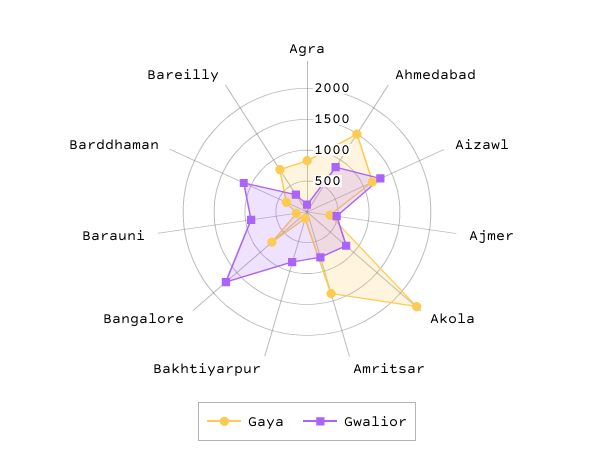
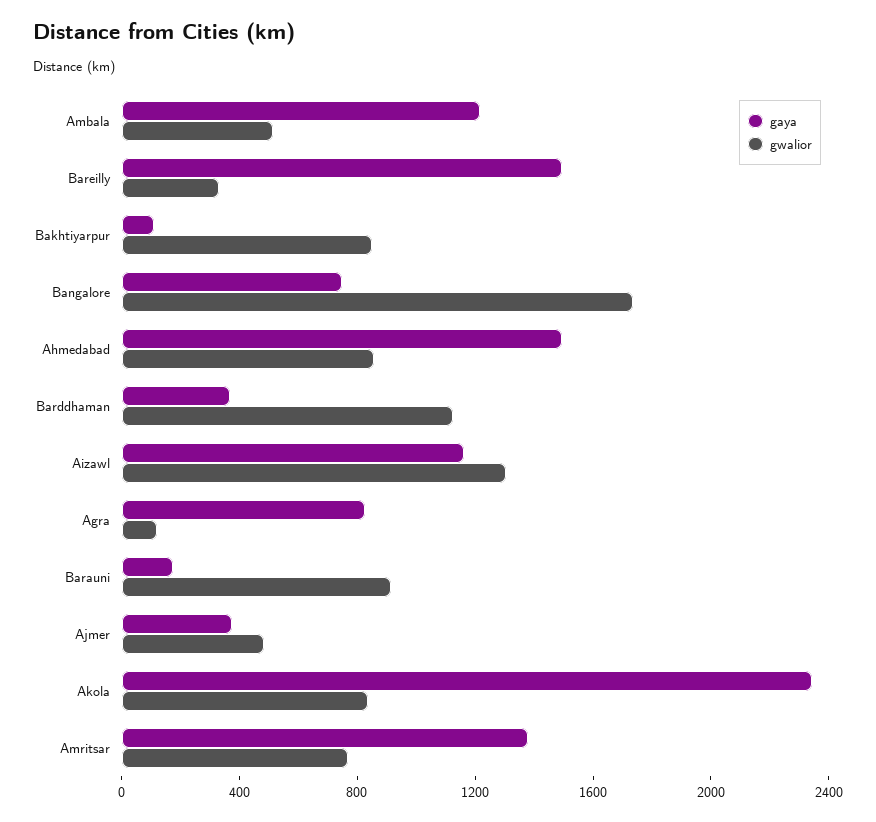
Gaya, Bareilly: 750 -> 1500
Gaya, Ambala: none -> 1200
Gwalior, Ambala: none -> 500

